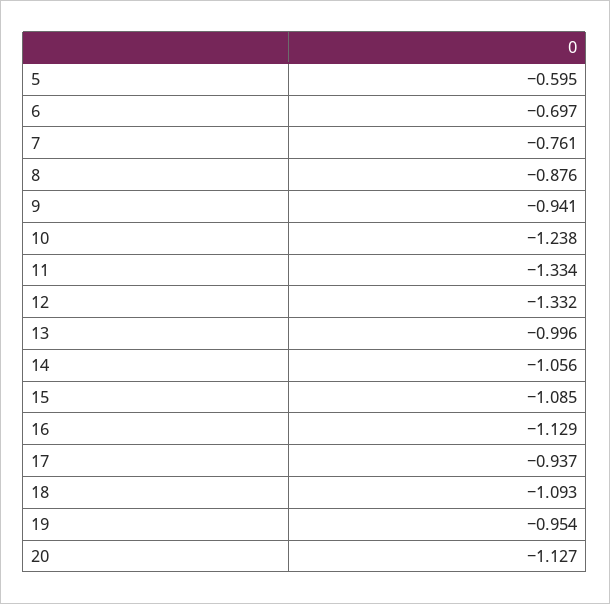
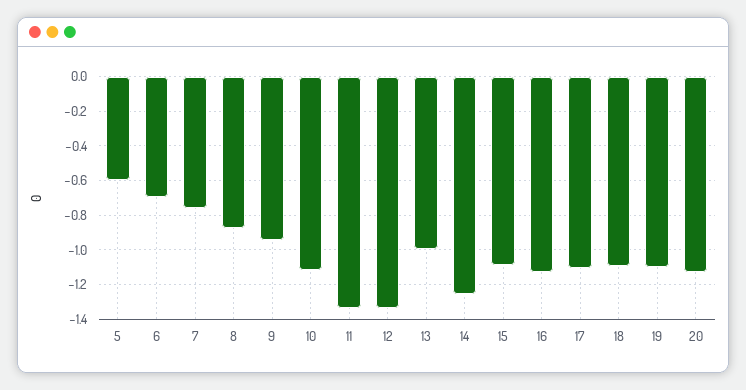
10: -1.238 -> -1.1
14: -1.056 -> -1.25
17: -0.937 -> -1.1
19: -0.954 -> -1.1

